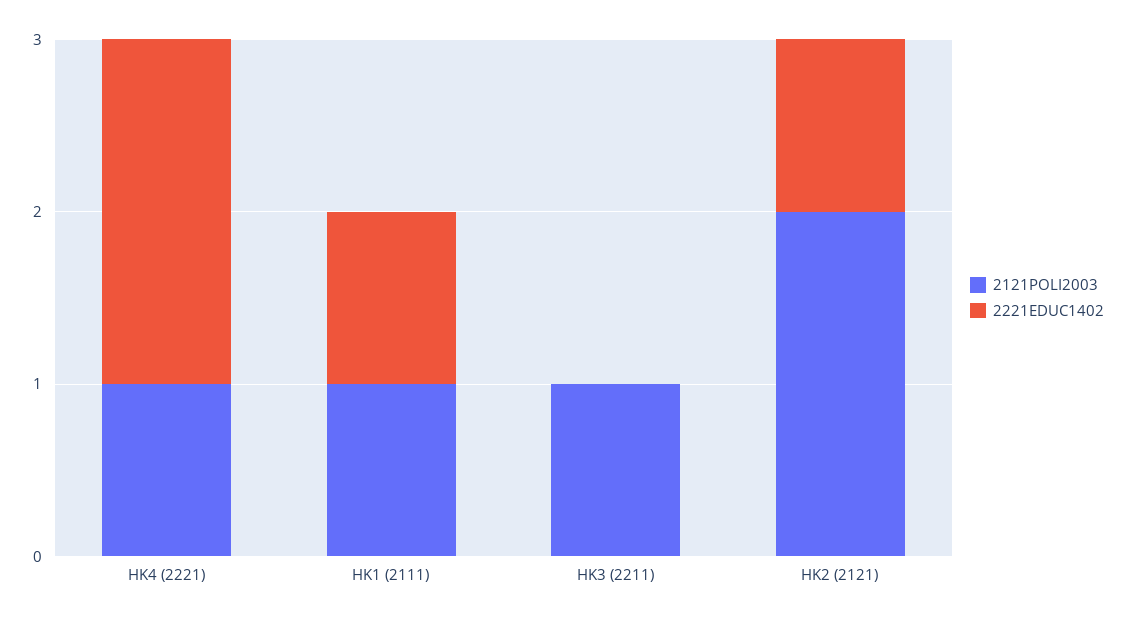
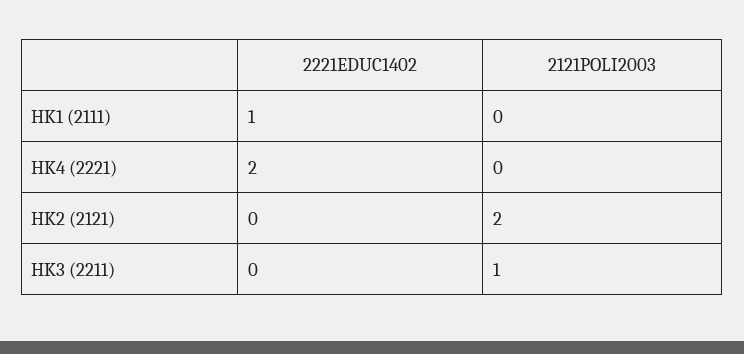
2121POLI2003, HK4 (2221): 1 -> 0
2121POLI2003, HK1 (2111): 1 -> 0
2221EDUC1402, HK2 (2121): 1 -> 0

